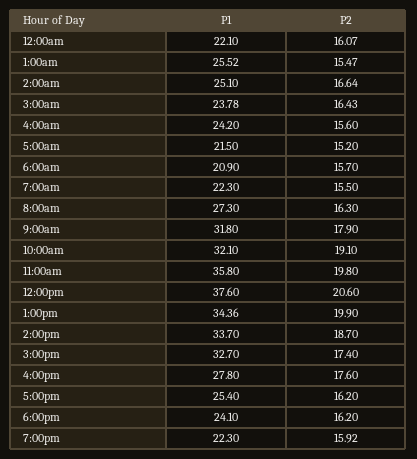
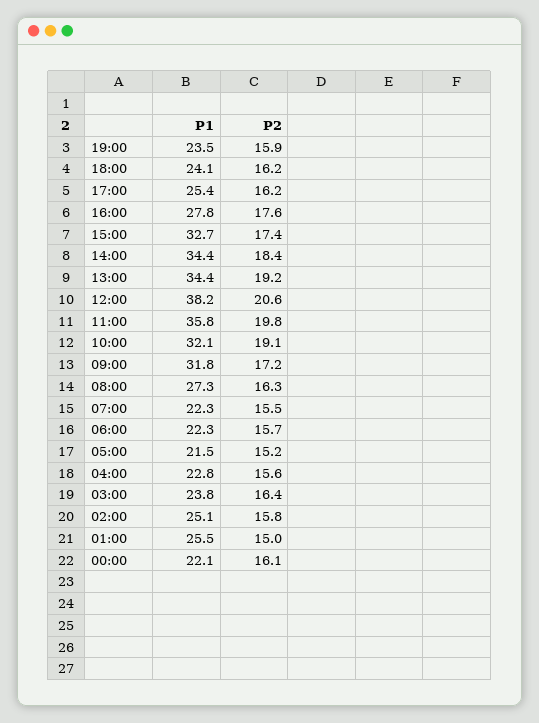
P2, 1:00am: 15.47 -> 15
P2, 2:00am: 16.64 -> 15.8
P1, 4:00am: 24.2 -> 22.8
P1, 6:00am: 20.9 -> 22.3
P2, 9:00am: 17.9 -> 17.2
P1, 12:00pm: 37.6 -> 38.2
P2, 1:00pm: 19.9 -> 19.2
P1, 2:00pm: 33.7 -> 34.4
P2, 2:00pm: 18.7 -> 18.4
P1, 7:00pm: 22.3 -> 23.5

